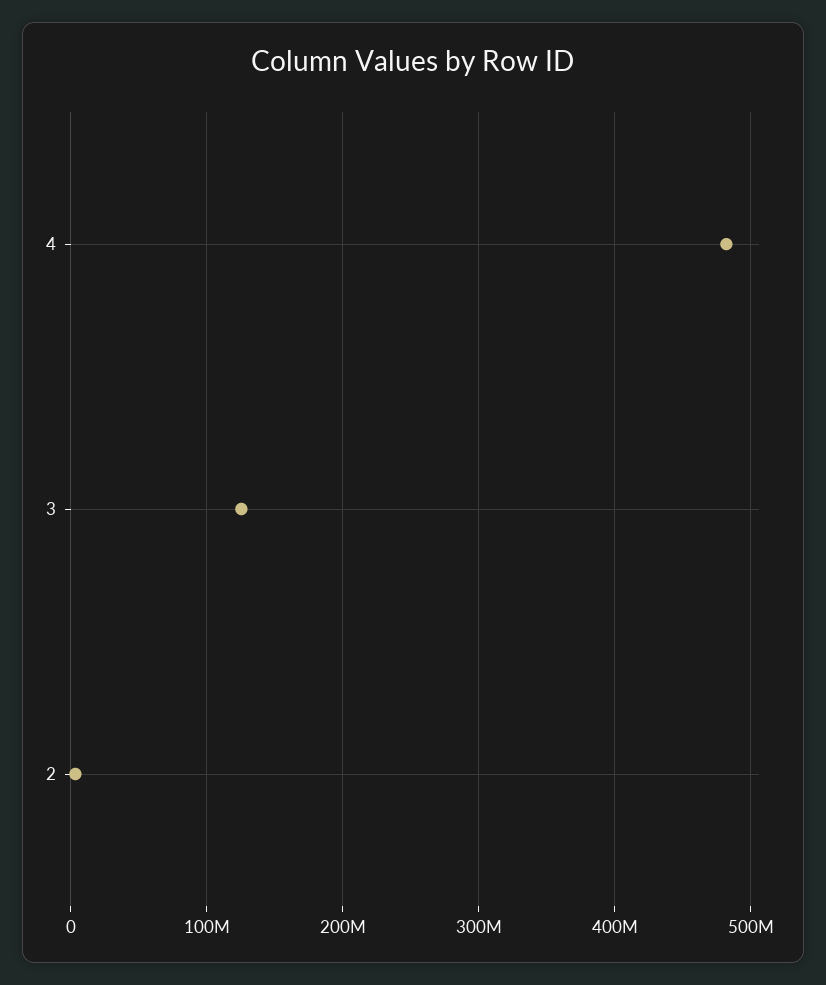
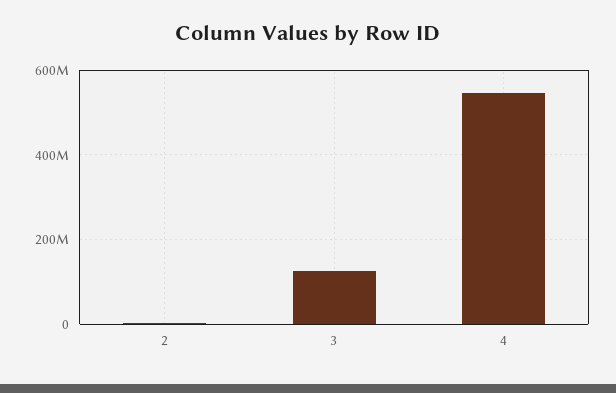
4: 480000000 -> 540000000

